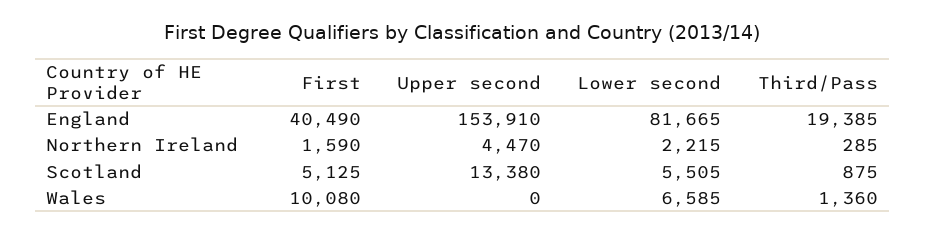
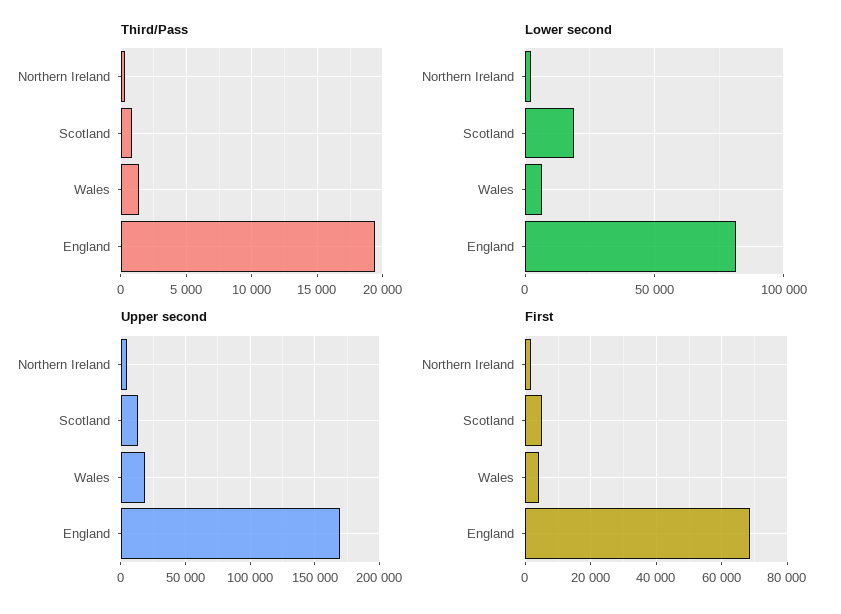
First, England: 40490 -> 68000
Upper second, England: 153910 -> 170000
Lower second, Scotland: 5505 -> 20000
First, Wales: 10080 -> 4000
Upper second, Wales: 0 -> 20000

